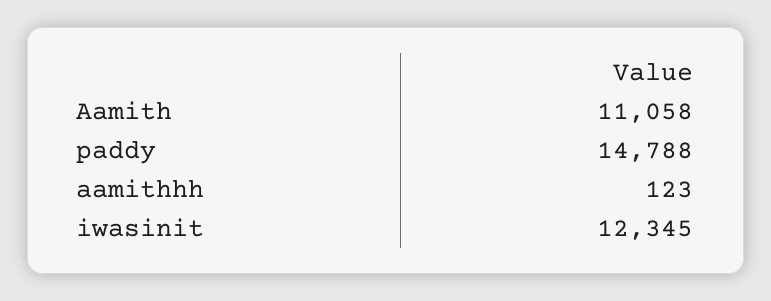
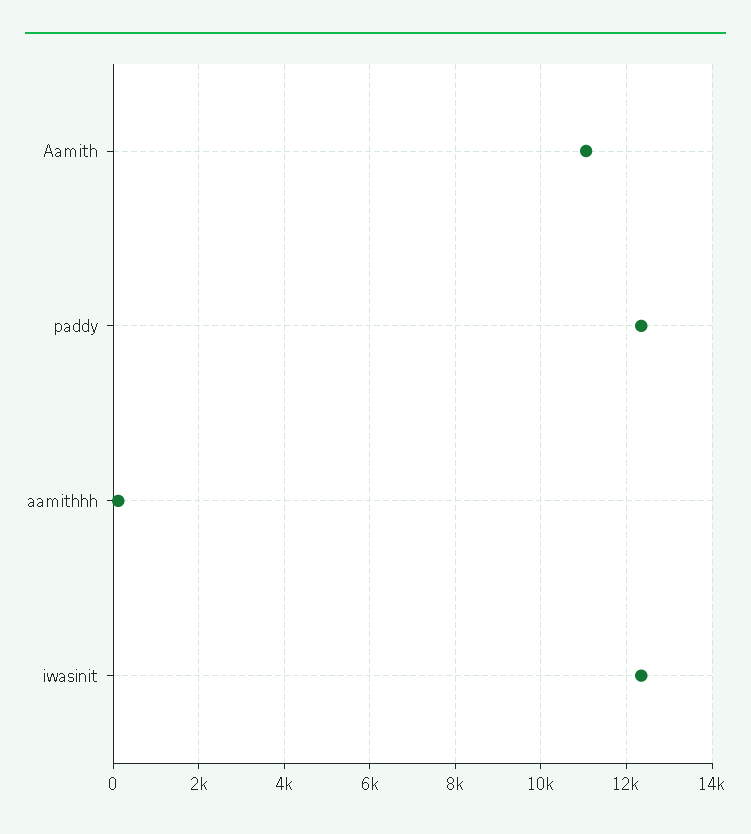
paddy: 14788 -> 12400

